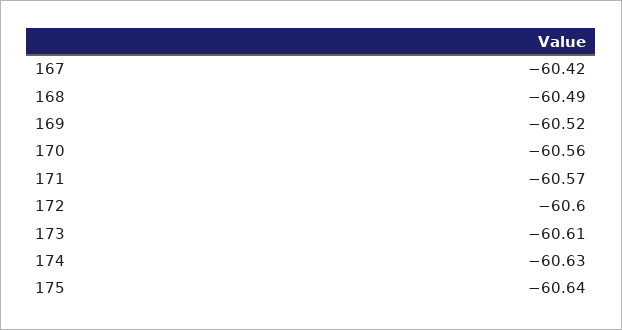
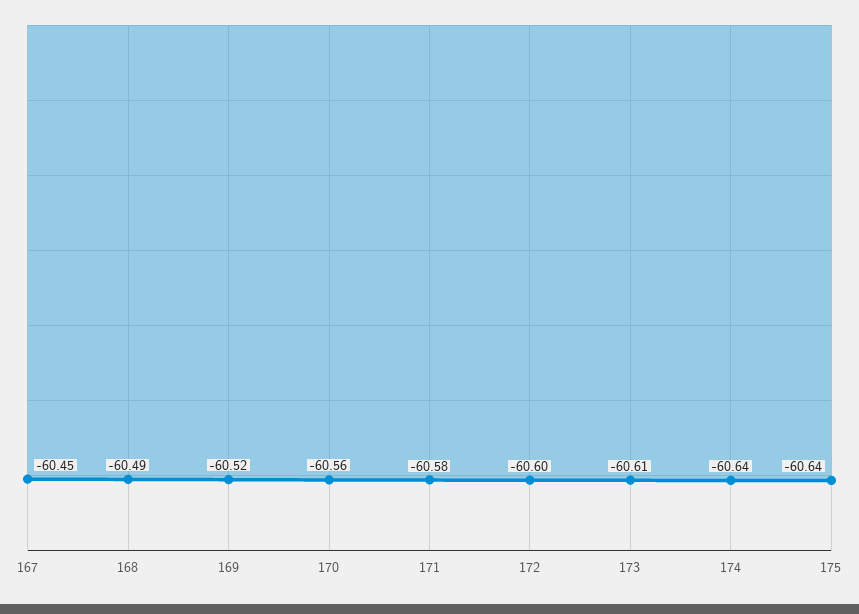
167: -60.42 -> -60.45
171: -60.57 -> -60.58
174: -60.63 -> -60.64

